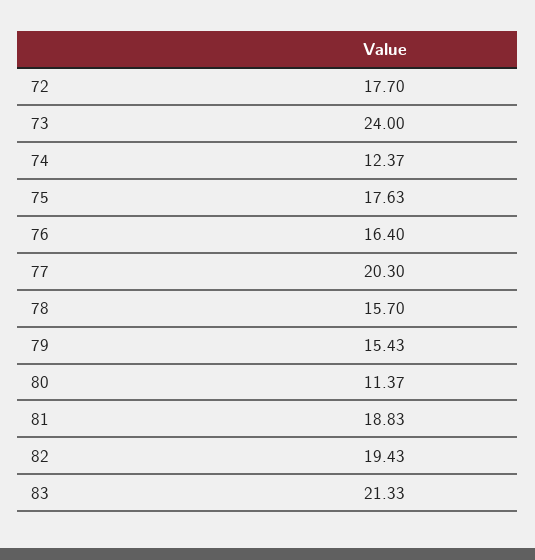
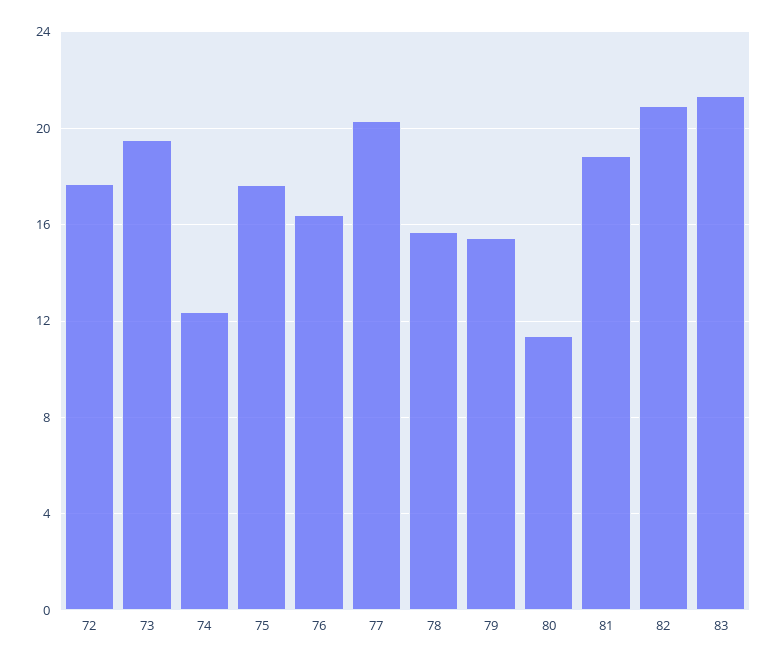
73: 24 -> 19.5
82: 19.43 -> 21

